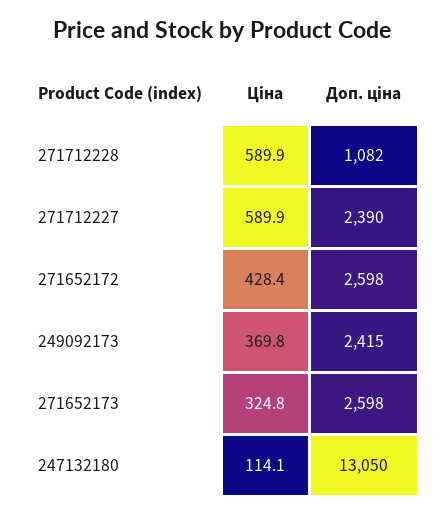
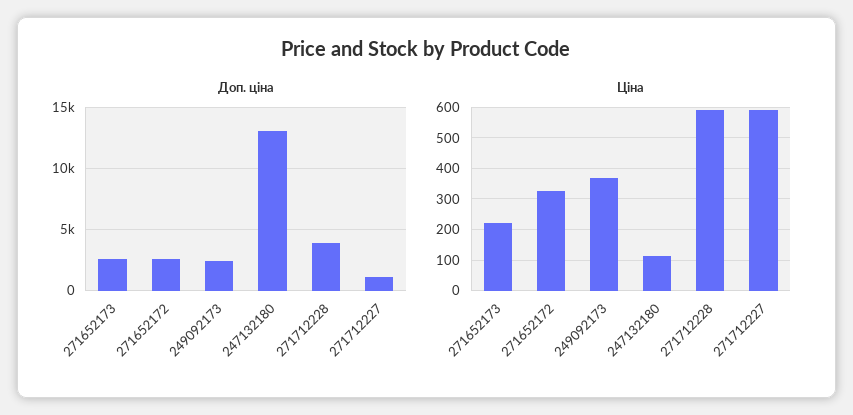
Доп. ціна, 271712228: 1082 -> 4000
Доп. ціна, 271712227: 2390 -> 1000
Ціна, 271652172: 428.4 -> 320
Ціна, 271652173: 324.8 -> 220

